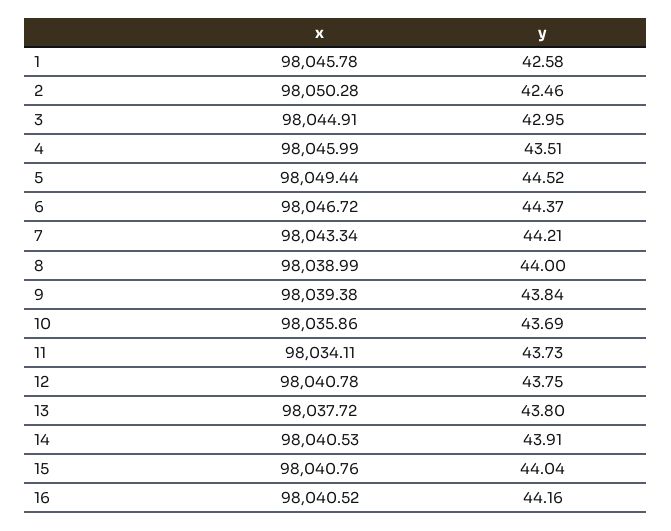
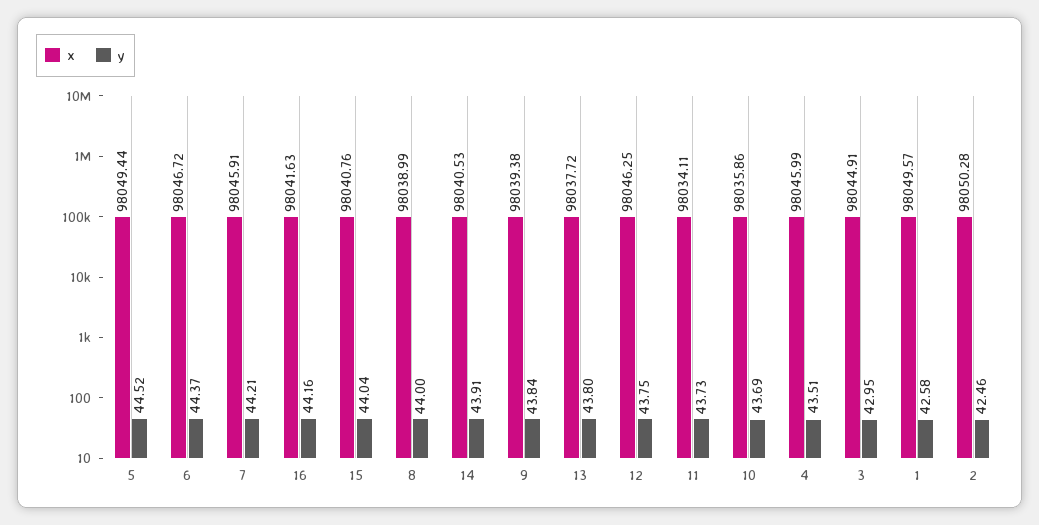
x, 1: 98045.78 -> 98049.57
x, 7: 98043.34 -> 98045.91
x, 12: 98040.78 -> 98046.25
x, 16: 98040.52 -> 98041.63

